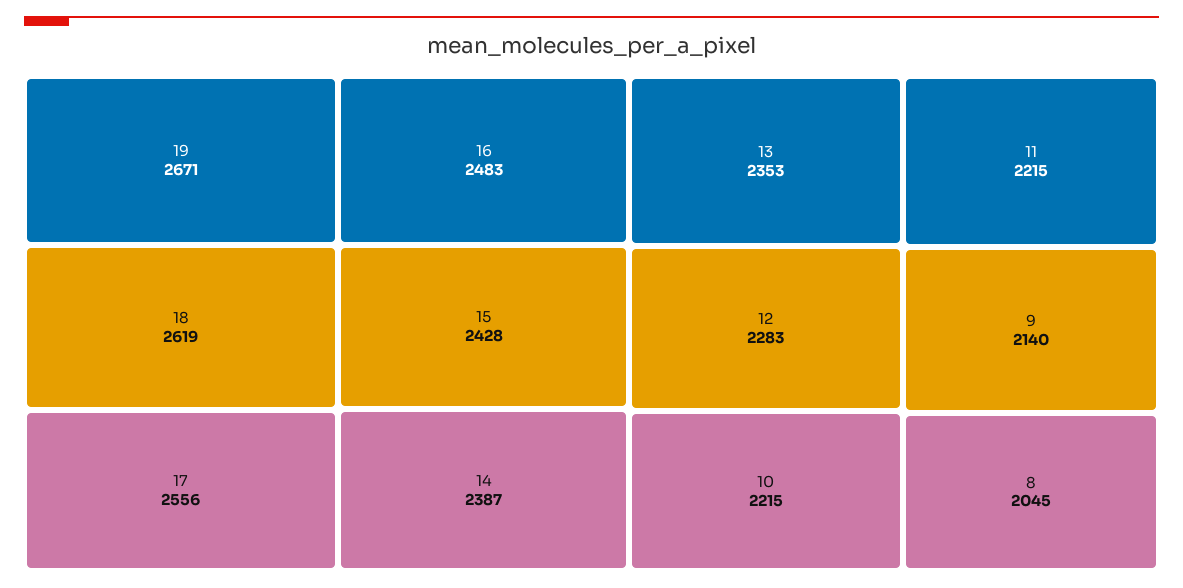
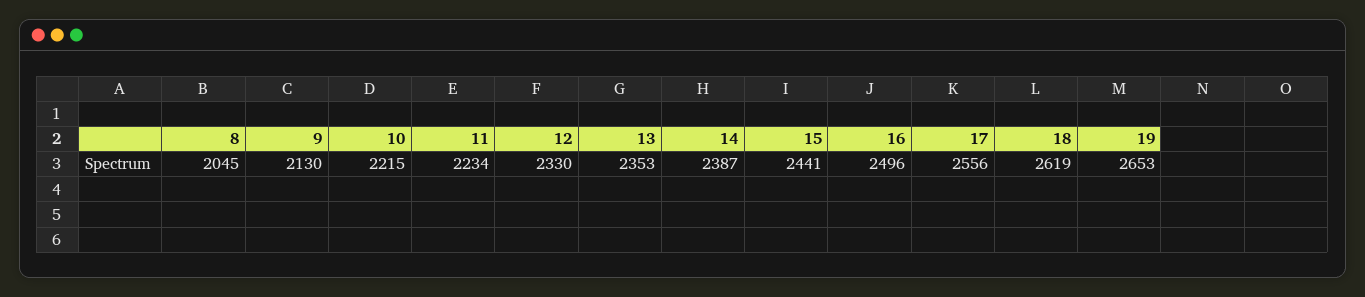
19: 2671 -> 2653
16: 2483 -> 2496
15: 2428 -> 2441
12: 2283 -> 2330
11: 2215 -> 2234
9: 2140 -> 2130

